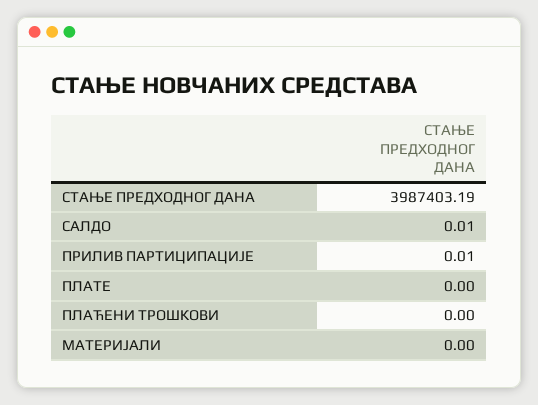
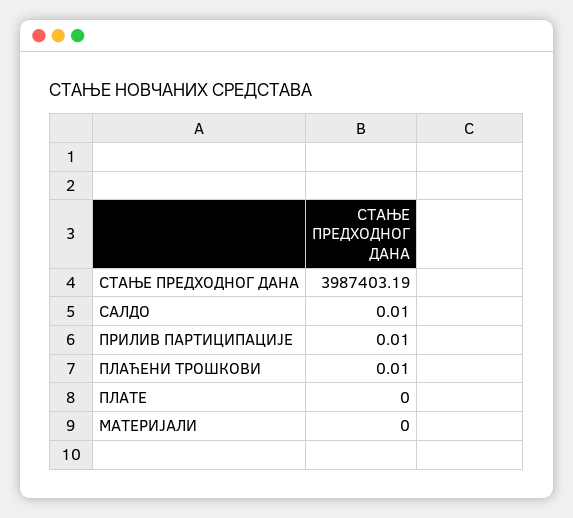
ПЛАЋЕНИ ТРОШКОВИ: 0 -> 0.01

